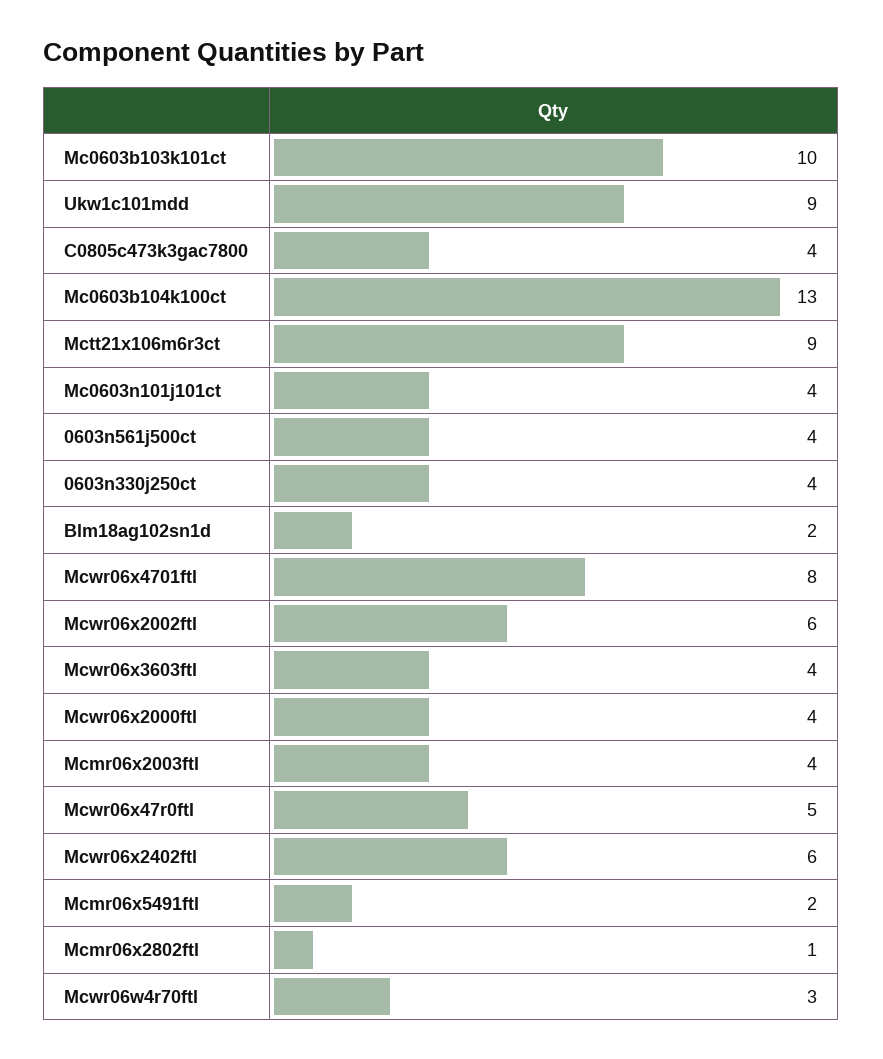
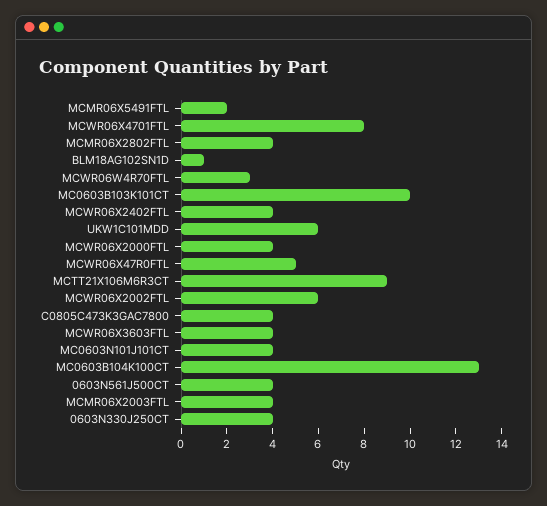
Ukw1c101mdd: 9 -> 6
Blm18ag102sn1d: 2 -> 1
Mcwr06x2402ftl: 6 -> 4
Mcmr06x2802ftl: 1 -> 4

